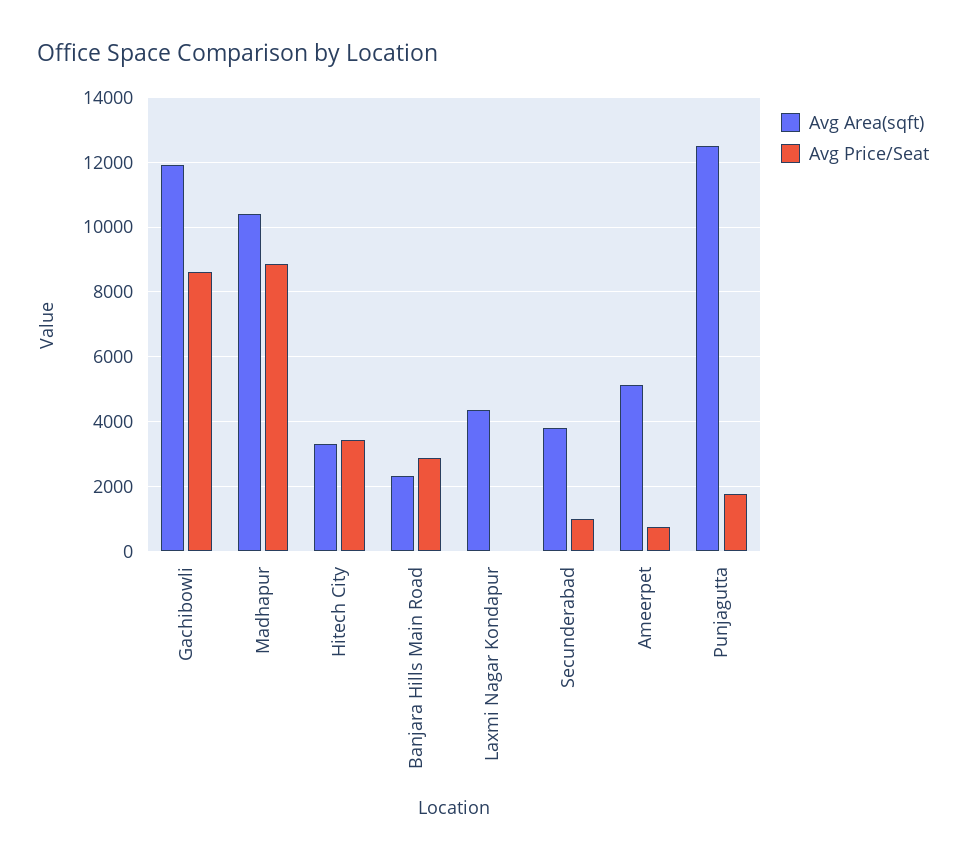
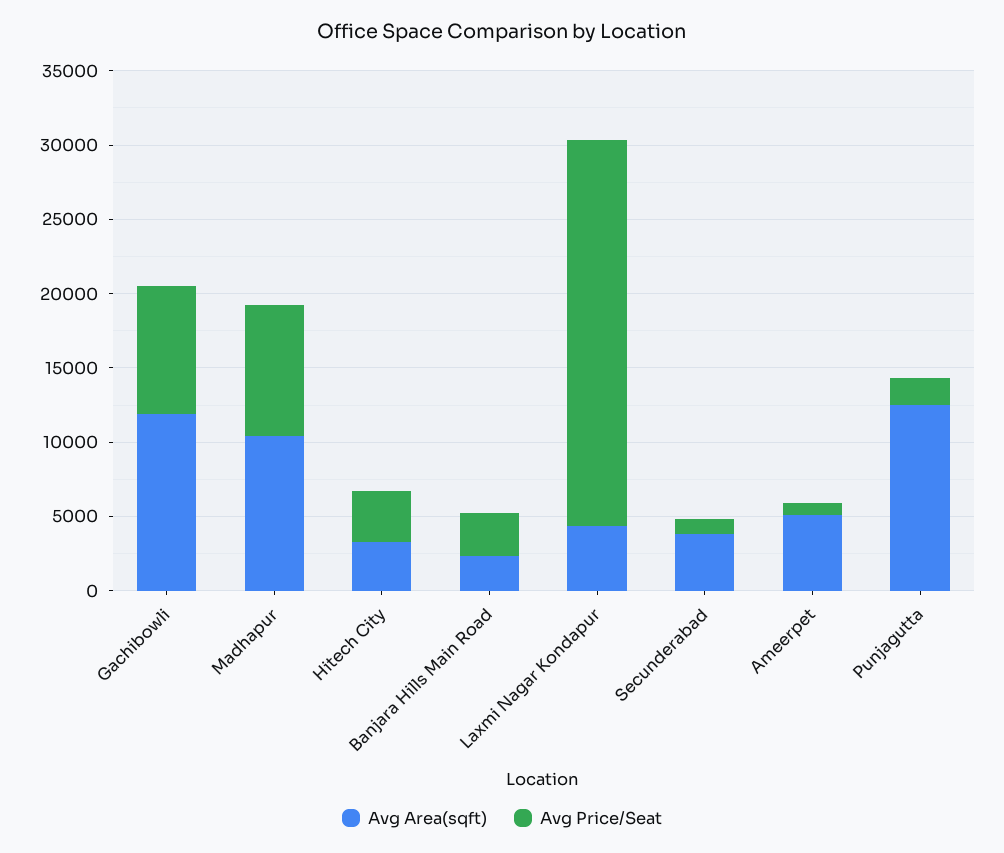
Avg Price/Seat, Laxmi Nagar Kondapur: 0 -> 26000

